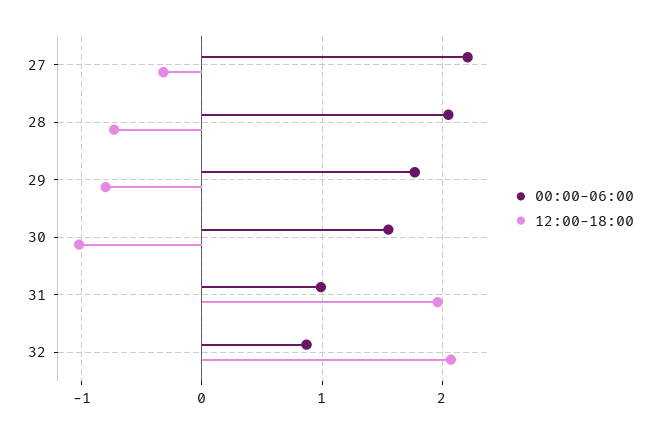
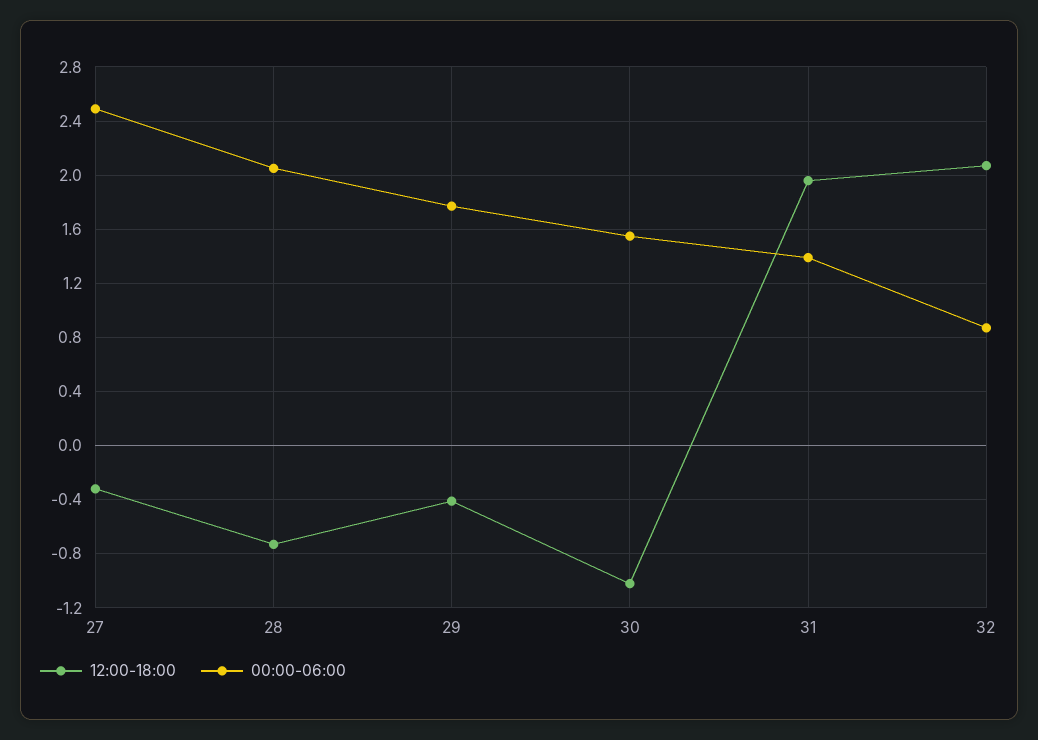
00:00-06:00, 27: 2.2 -> 2.5
12:00-18:00, 29: -0.8 -> -0.4
00:00-06:00, 31: 1 -> 1.4

